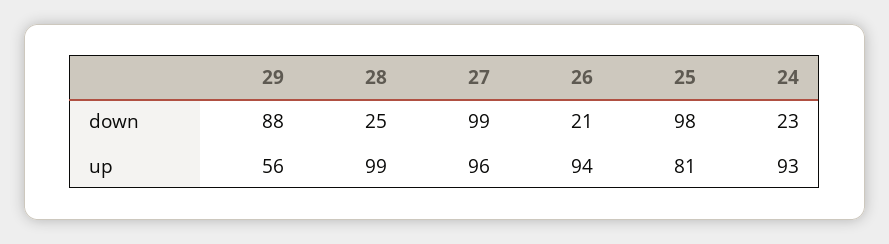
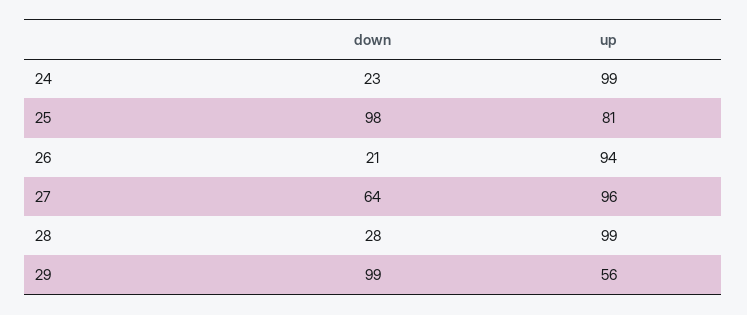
29, down: 88 -> 99
28, down: 25 -> 28
27, down: 99 -> 64
24, up: 93 -> 99

